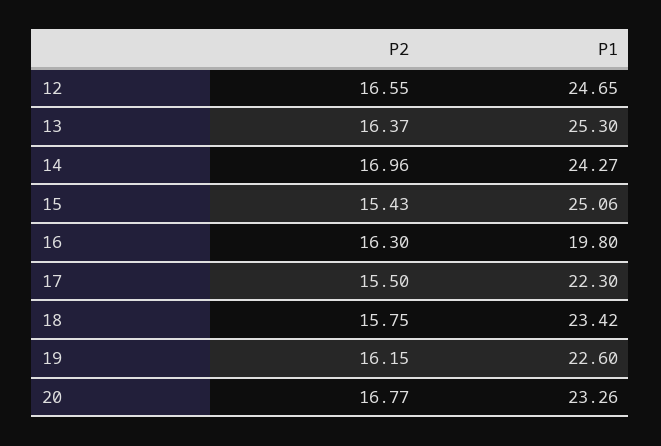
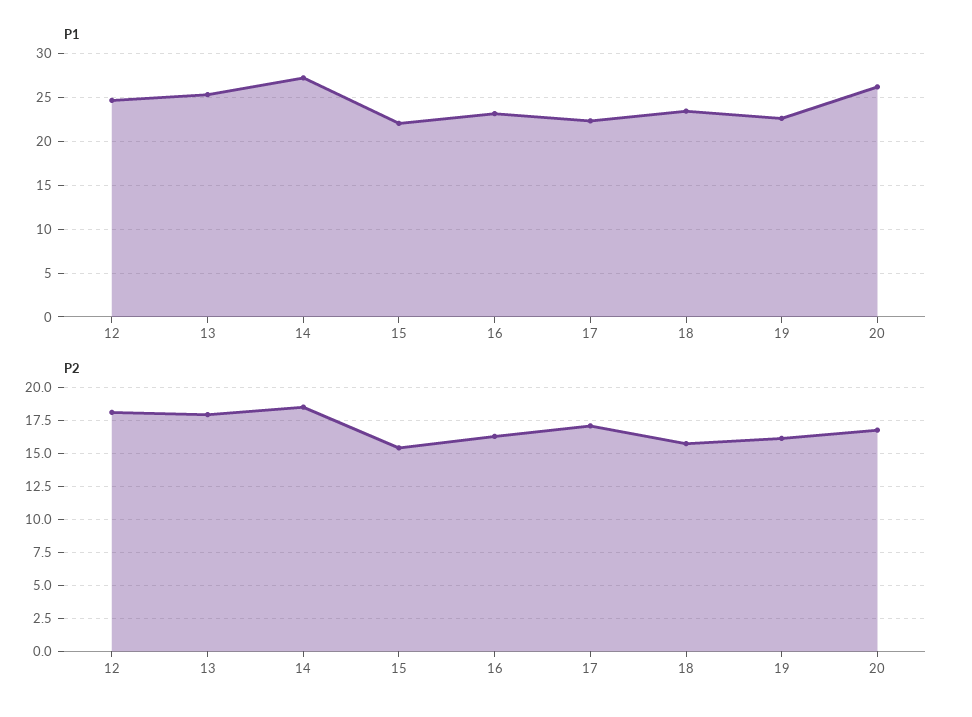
P2, 12: 16.55 -> 18
P2, 13: 16.37 -> 18
P2, 14: 16.96 -> 18.5
P1, 14: 24.27 -> 27
P1, 15: 25.06 -> 22
P1, 16: 19.8 -> 23
P2, 17: 15.5 -> 17
P1, 20: 23.26 -> 26

